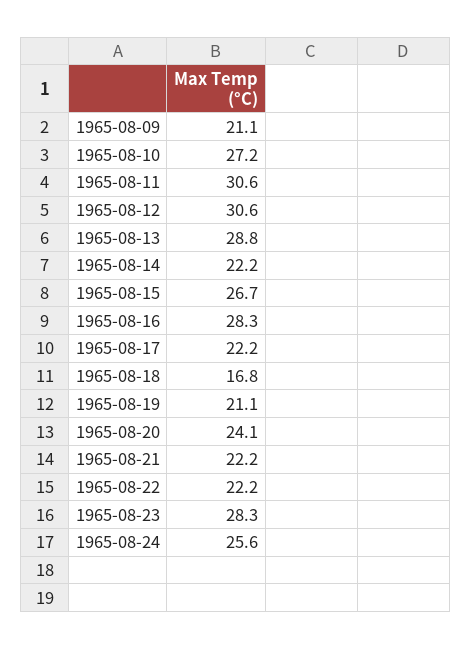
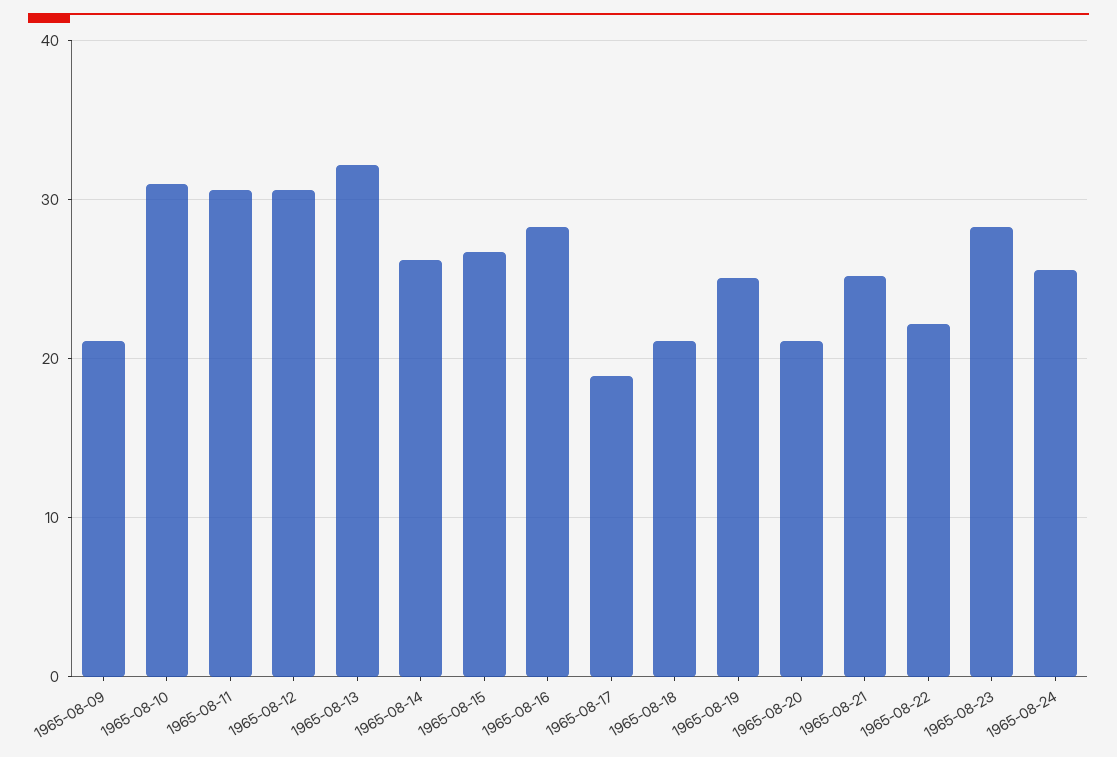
1965-08-10: 27.2 -> 31
1965-08-13: 28.8 -> 32
1965-08-14: 22.2 -> 26
1965-08-17: 22.2 -> 19
1965-08-18: 16.8 -> 21
1965-08-19: 21.1 -> 25
1965-08-20: 24.1 -> 21
1965-08-21: 22.2 -> 25

